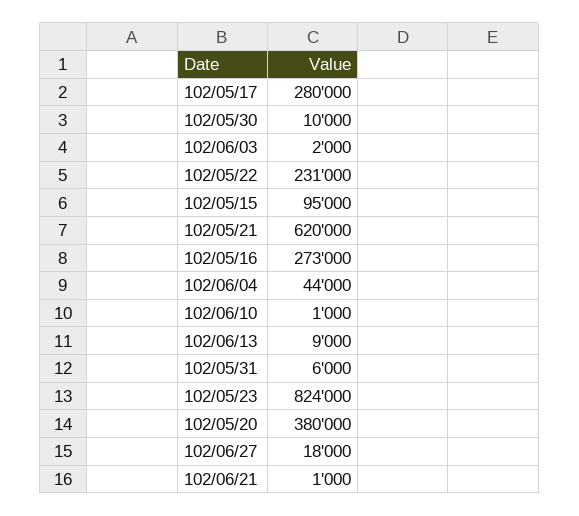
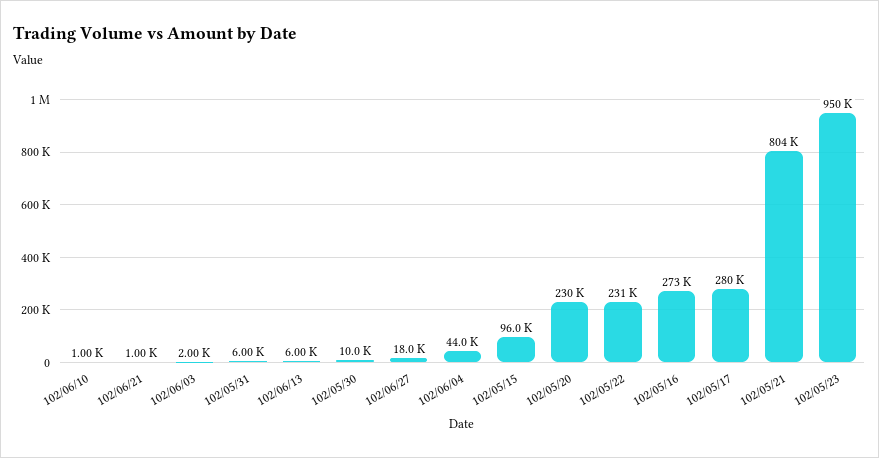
102/05/15: 95000 -> 96000
102/05/21: 620000 -> 804000
102/06/13: 9000 -> 6000
102/05/23: 824000 -> 950000
102/05/20: 380000 -> 230000

